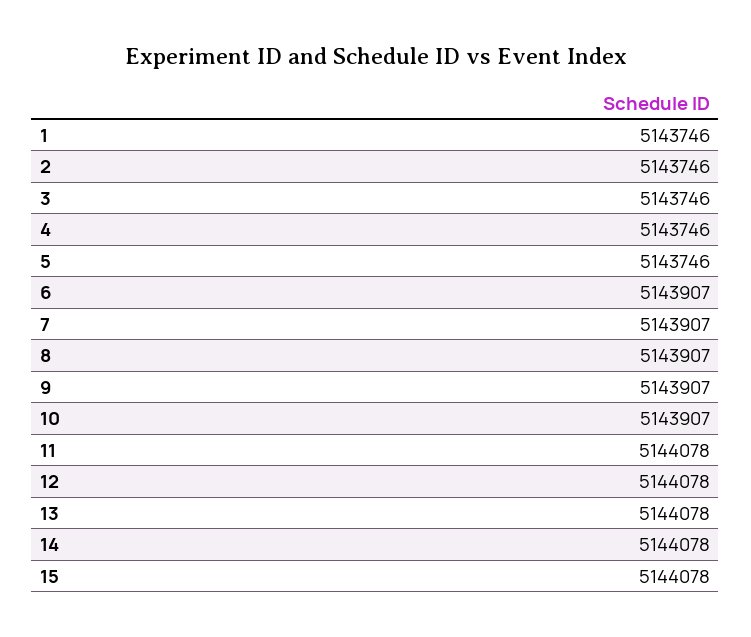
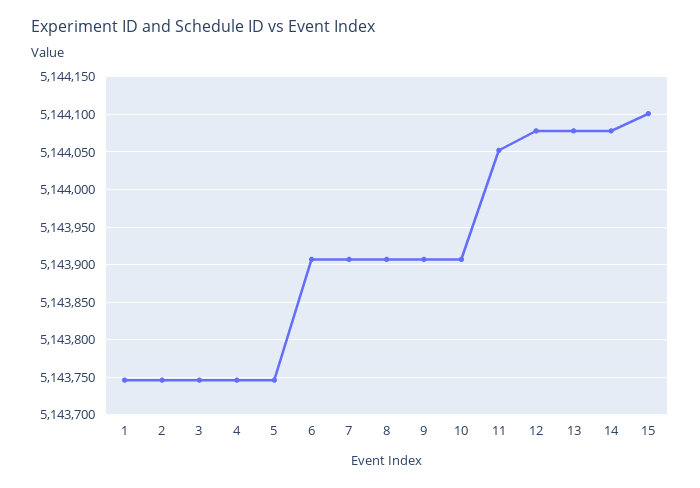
11: 5144078 -> 5144050
15: 5144078 -> 5144100

